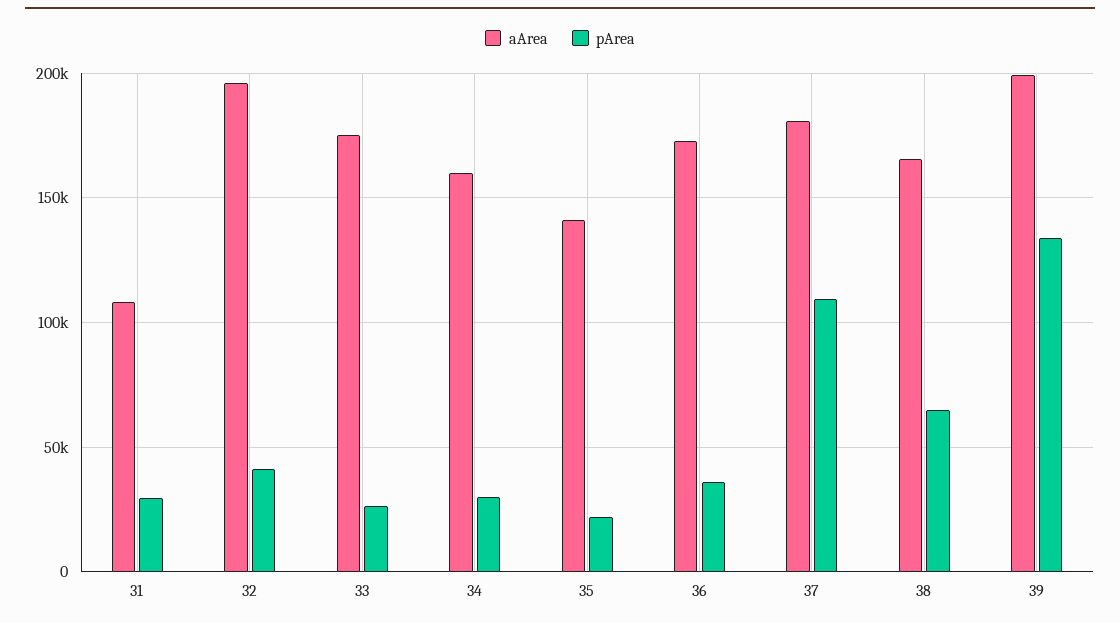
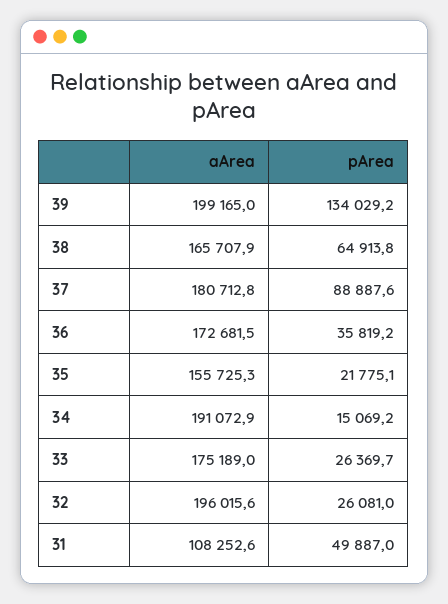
pArea, 31: 30000 -> 49887
pArea, 32: 40000 -> 26081
aArea, 34: 160000 -> 191072.9
pArea, 34: 30000 -> 15069.2
aArea, 35: 140000 -> 155725.3
pArea, 37: 110000 -> 88887.6

